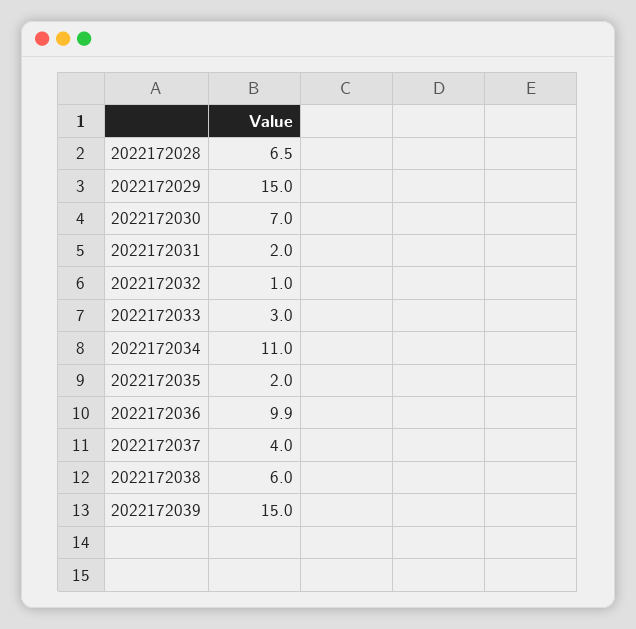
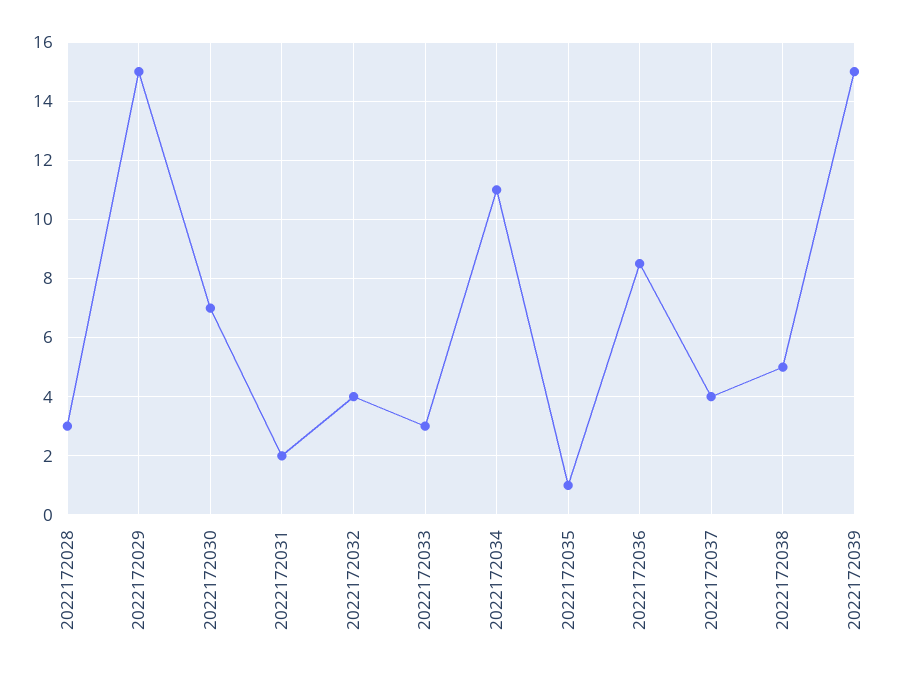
2022172028: 6.5 -> 3
2022172032: 1 -> 4
2022172035: 2 -> 1
2022172036: 9.9 -> 8.5
2022172038: 6 -> 5

